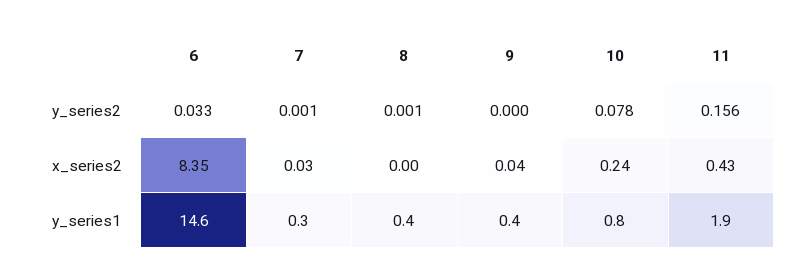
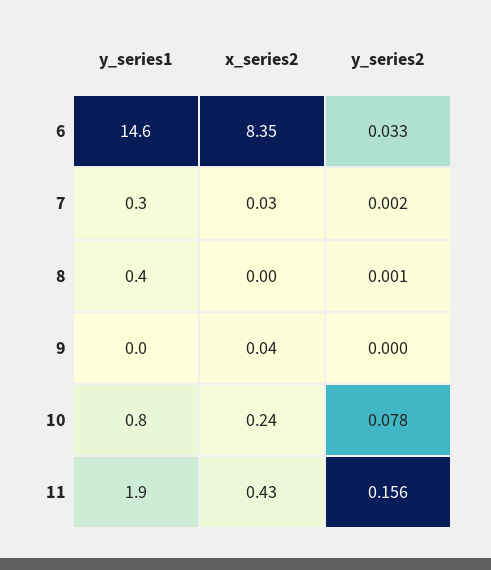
7, y_series2: 0.001 -> 0.002
9, y_series1: 0.4 -> 0

